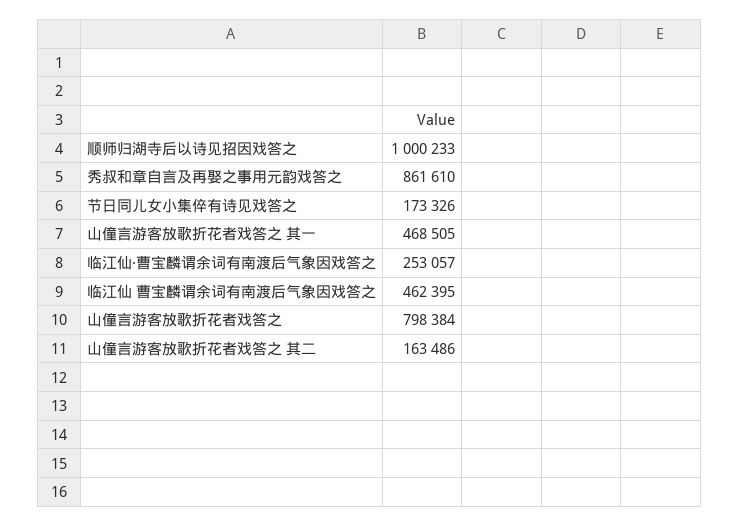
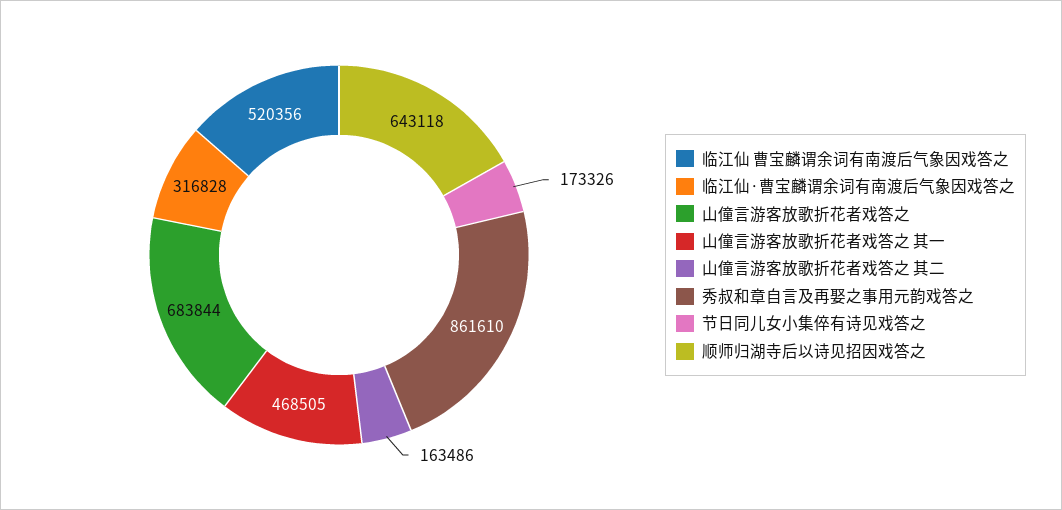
顺师归湖寺后以诗见招因戏答之: 1000233 -> 643118
临江仙·曹宝麟谓余词有南渡后气象因戏答之: 253057 -> 316828
临江仙 曹宝麟谓余词有南渡后气象因戏答之: 462395 -> 520356
山僮言游客放歌折花者戏答之: 798384 -> 683844

